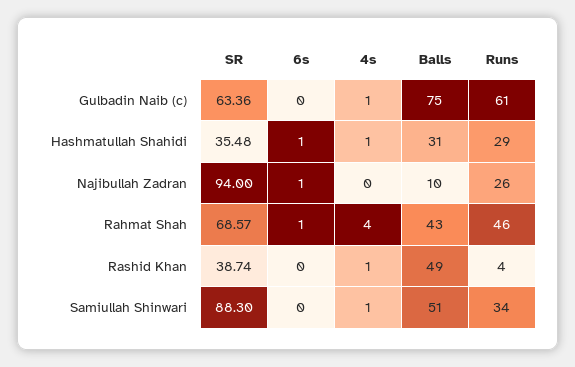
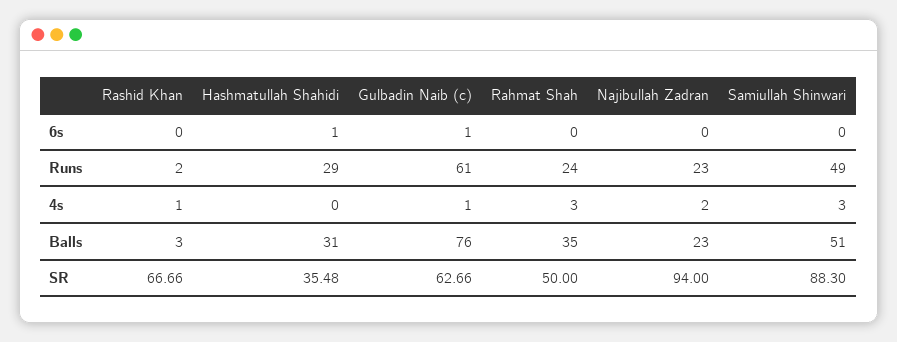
SR, Gulbadin Naib (c): 63.36 -> 62.66
6s, Gulbadin Naib (c): 0 -> 1
Balls, Gulbadin Naib (c): 75 -> 76
4s, Hashmatullah Shahidi: 1 -> 0
6s, Najibullah Zadran: 1 -> 0
4s, Najibullah Zadran: 0 -> 2
Balls, Najibullah Zadran: 10 -> 23
Runs, Najibullah Zadran: 26 -> 23
SR, Rahmat Shah: 68.57 -> 50
6s, Rahmat Shah: 1 -> 0
4s, Rahmat Shah: 4 -> 3
Balls, Rahmat Shah: 43 -> 35
Runs, Rahmat Shah: 46 -> 24
SR, Rashid Khan: 38.74 -> 66.66
Balls, Rashid Khan: 49 -> 3
Runs, Rashid Khan: 4 -> 2
4s, Samiullah Shinwari: 1 -> 3
Runs, Samiullah Shinwari: 34 -> 49

